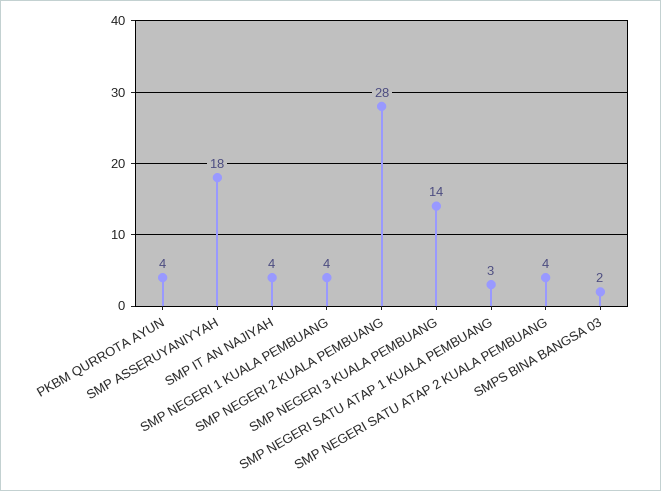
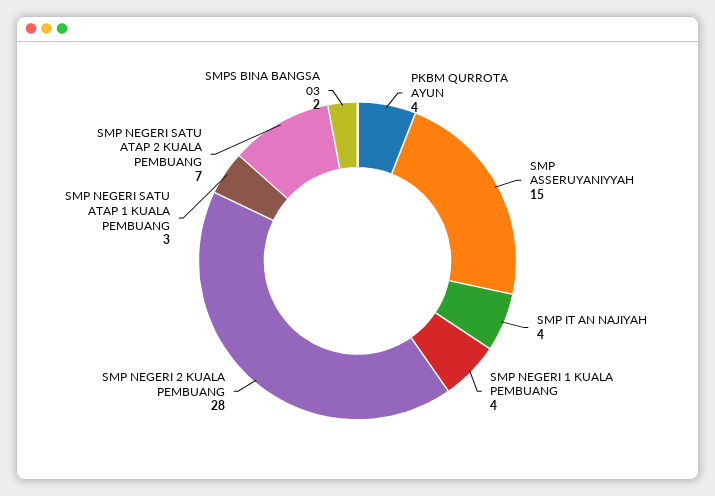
SMP ASSERUYANIYYAH: 18 -> 15
SMP NEGERI 3 KUALA PEMBUANG: 14 -> none
SMP NEGERI SATU ATAP 2 KUALA PEMBUANG: 4 -> 7

